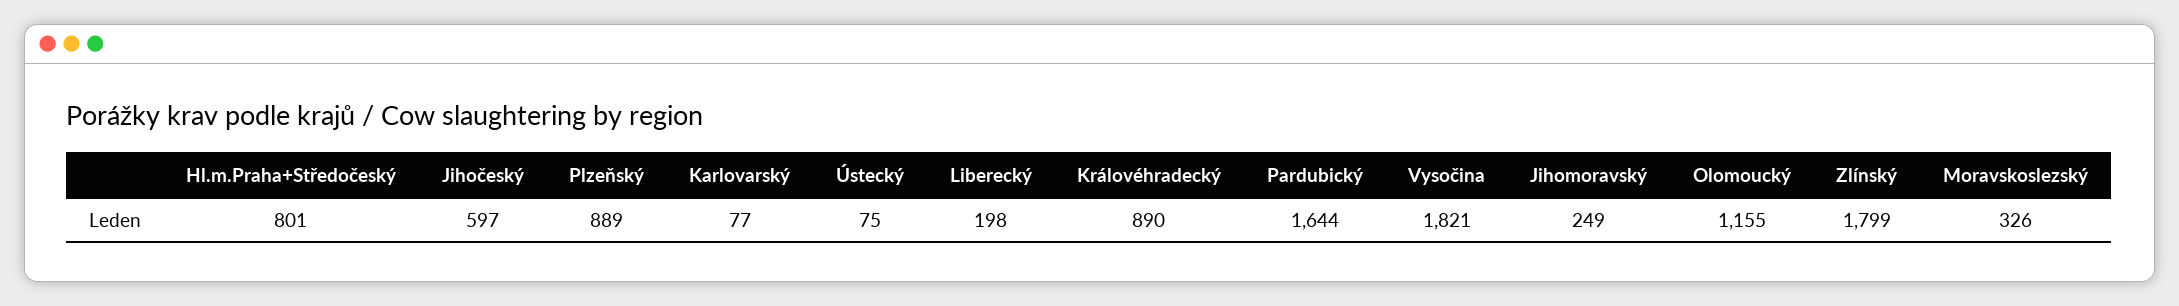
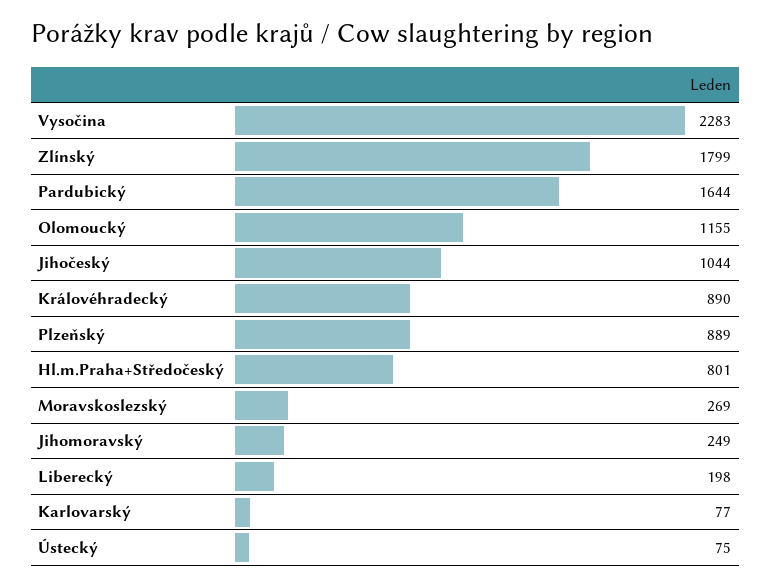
Jihočeský: 597 -> 1044
Vysočina: 1821 -> 2283
Moravskoslezský: 326 -> 269

